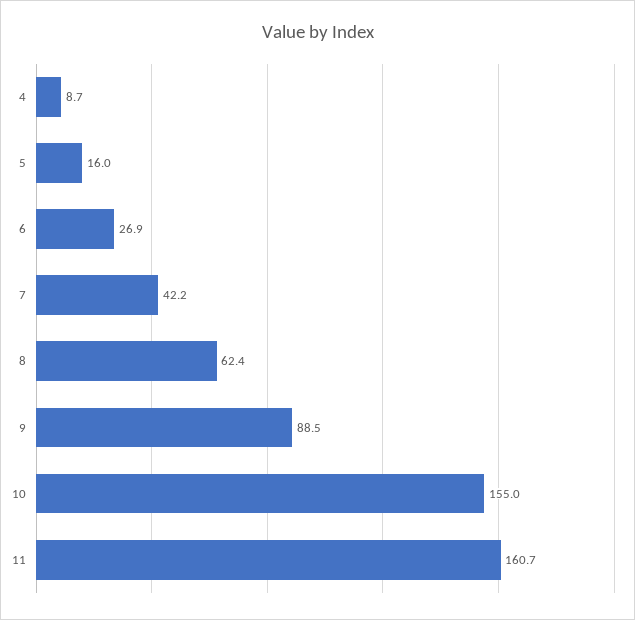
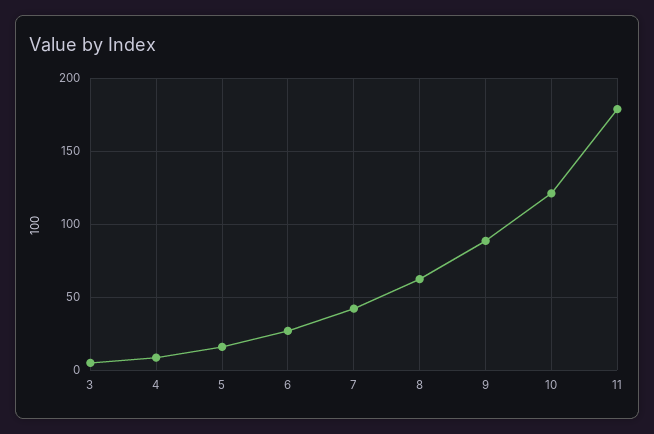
10: 155 -> 120
11: 160.7 -> 180
3: none -> 5

